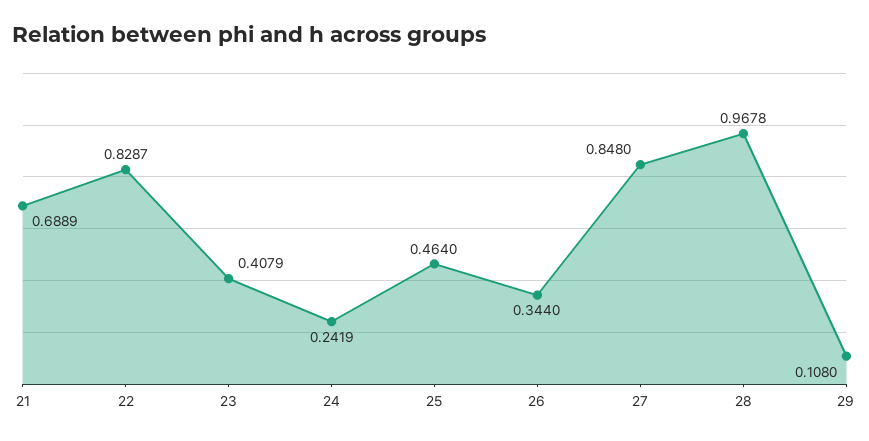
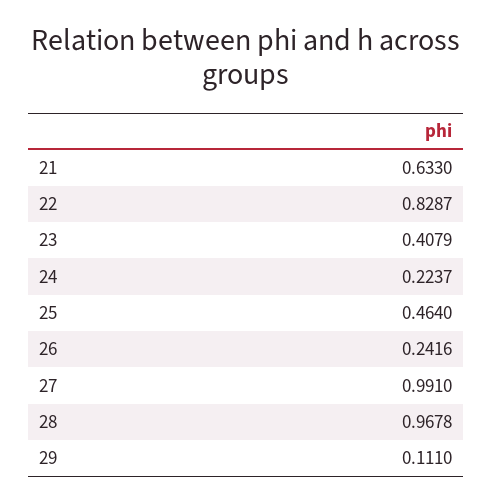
21: 0.6889 -> 0.633
24: 0.2419 -> 0.2237
26: 0.344 -> 0.2416
27: 0.848 -> 0.991
29: 0.108 -> 0.111

